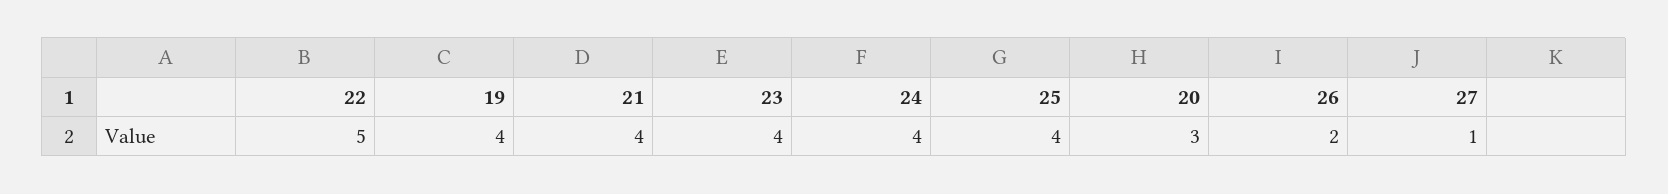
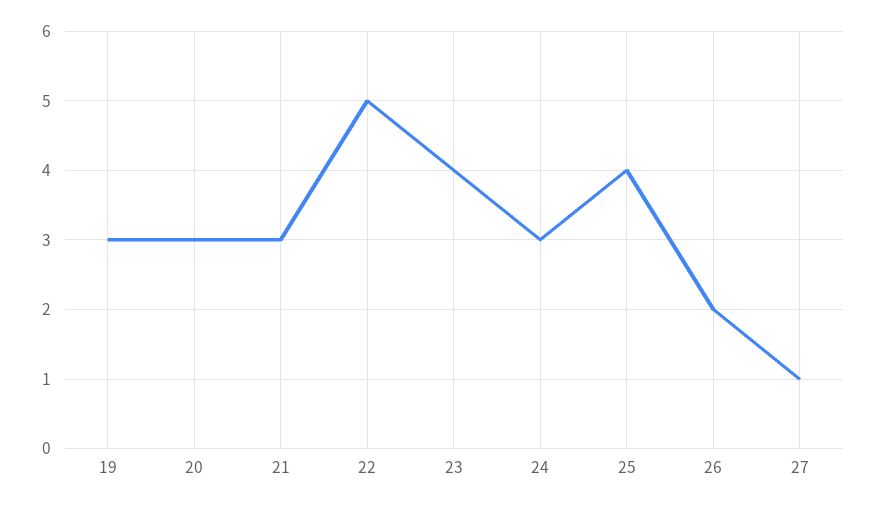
19: 4 -> 3
21: 4 -> 3
24: 4 -> 3

